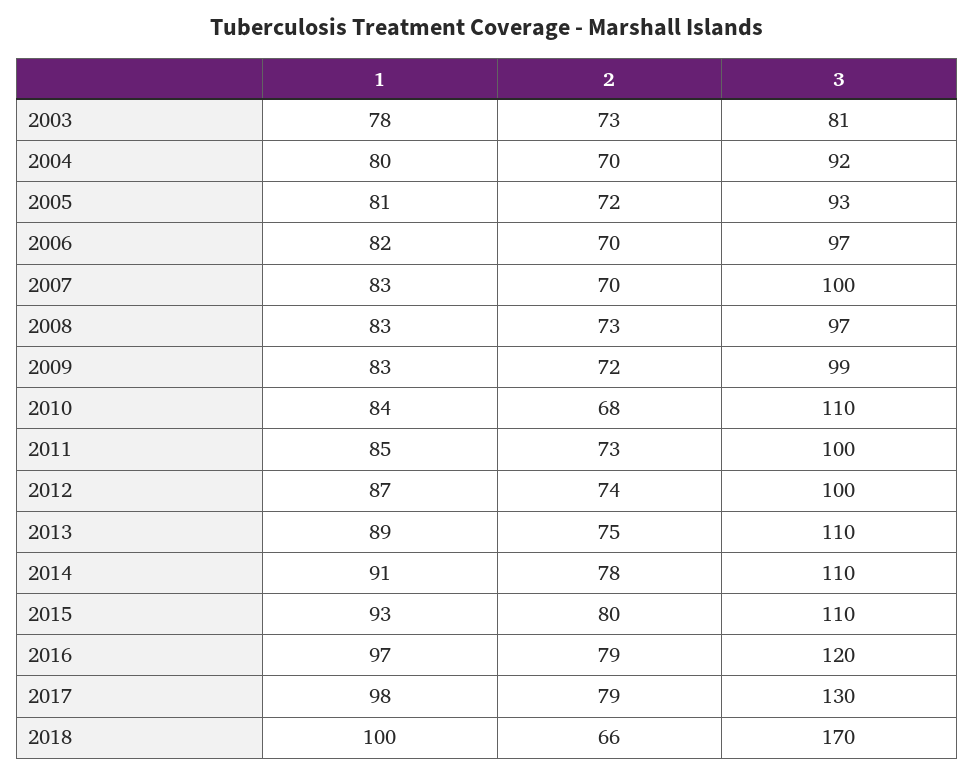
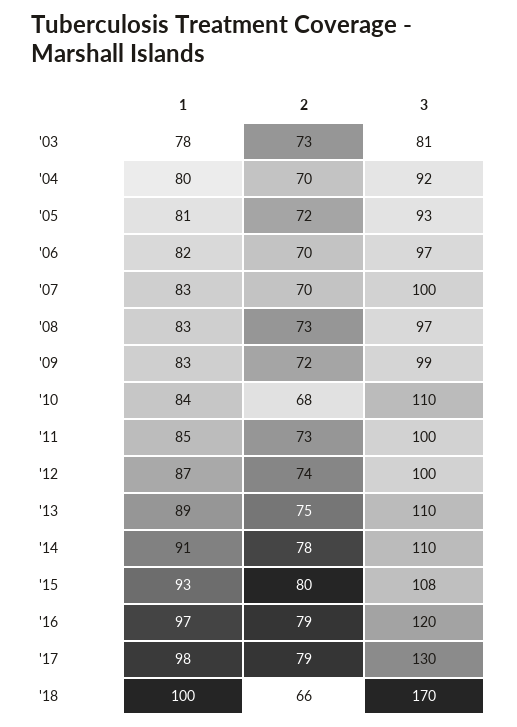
3, 2015: 110 -> 108

